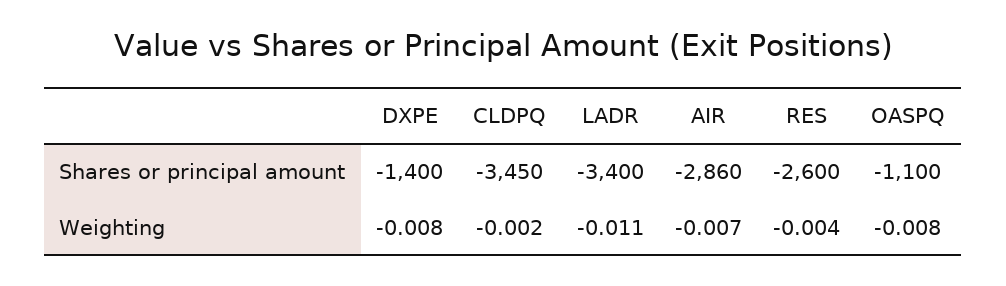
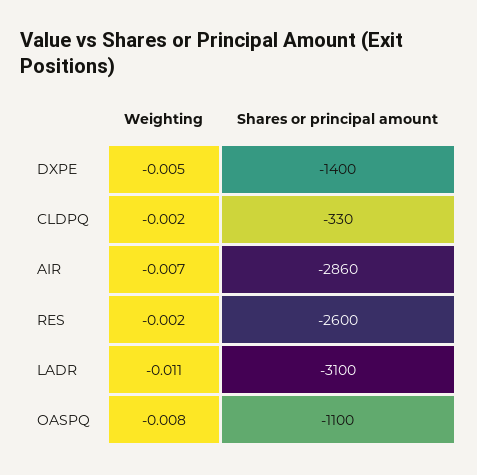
CLDPQ, Shares or principal amount: -3450 -> -330
LADR, Shares or principal amount: -3400 -> -3100
DXPE, Weighting: -0.008 -> -0.005
RES, Weighting: -0.004 -> -0.002

